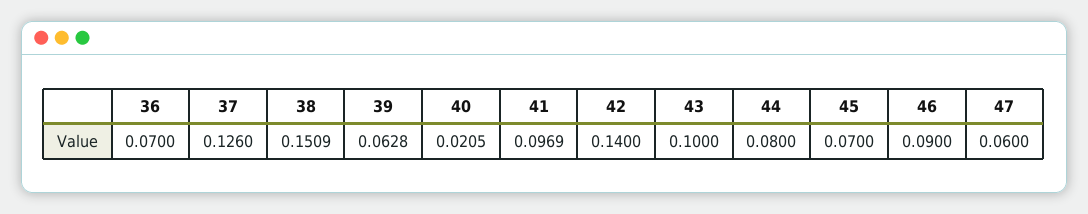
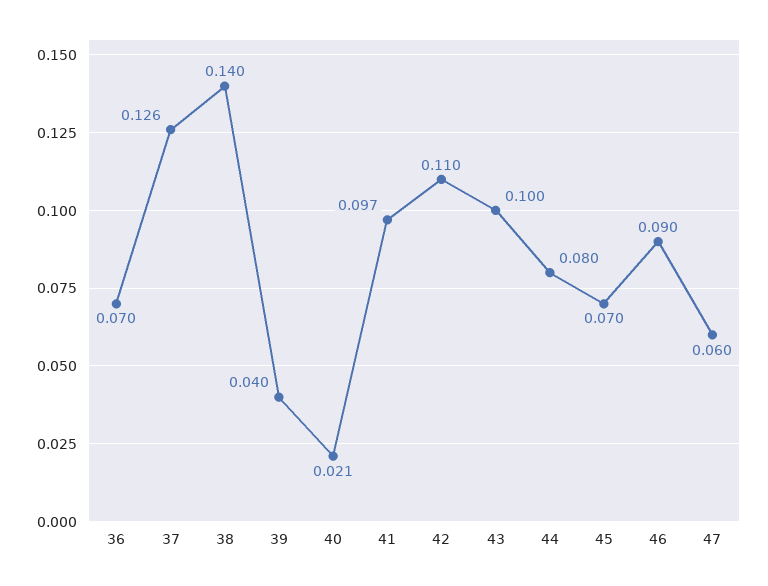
38: 0.1509 -> 0.14
39: 0.0628 -> 0.04
42: 0.14 -> 0.11

